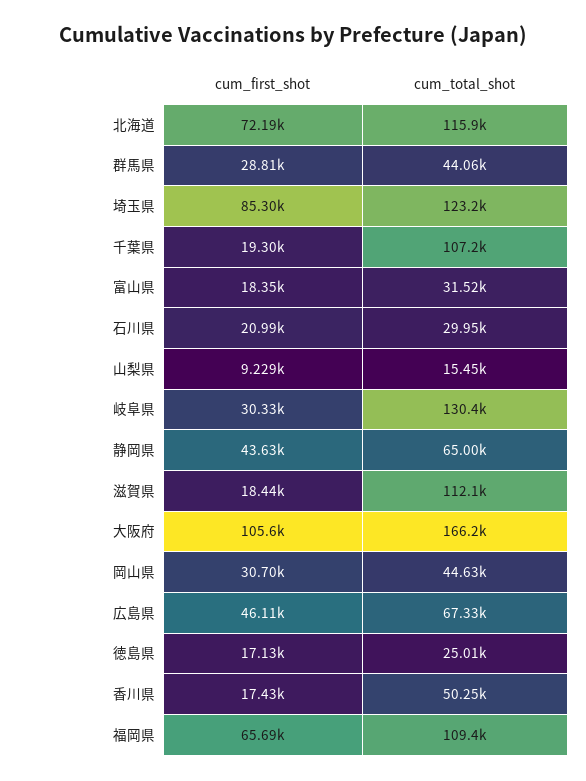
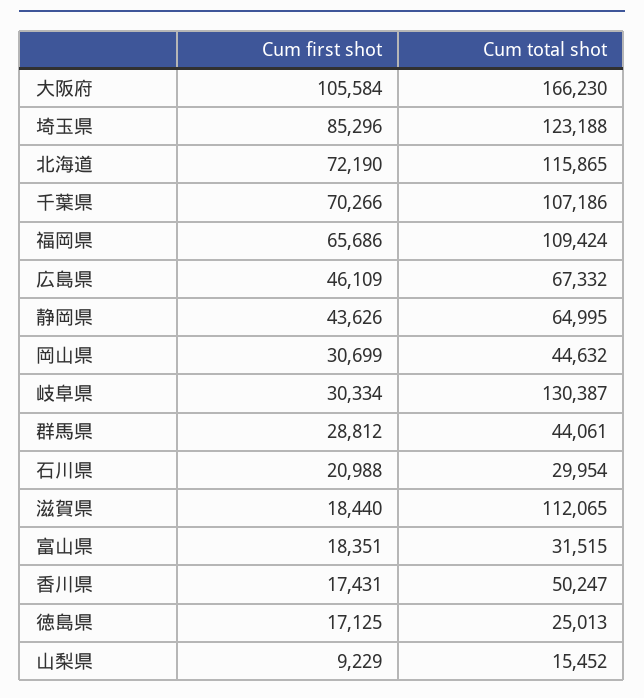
cum_first_shot, 千葉県: 19300 -> 70266

